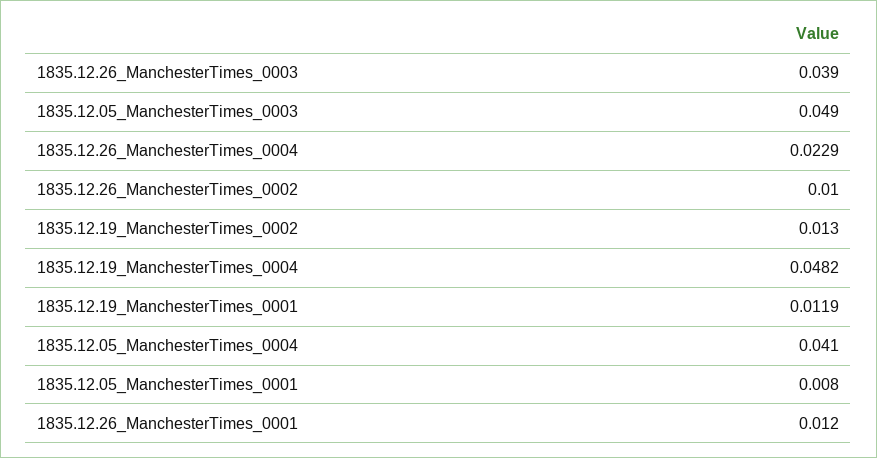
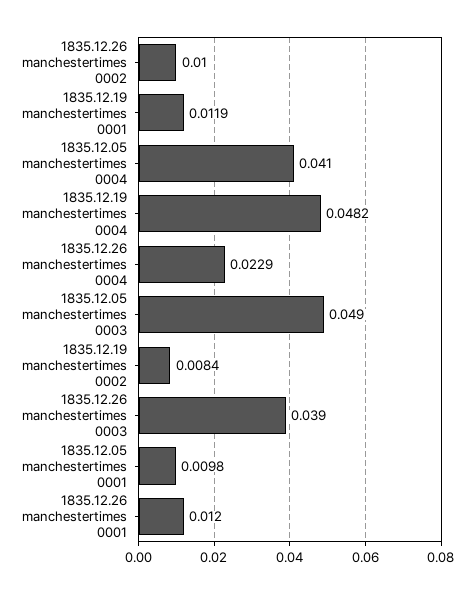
1835.12.19_ManchesterTimes_0002: 0.013 -> 0.0084
1835.12.05_ManchesterTimes_0001: 0.008 -> 0.0098

